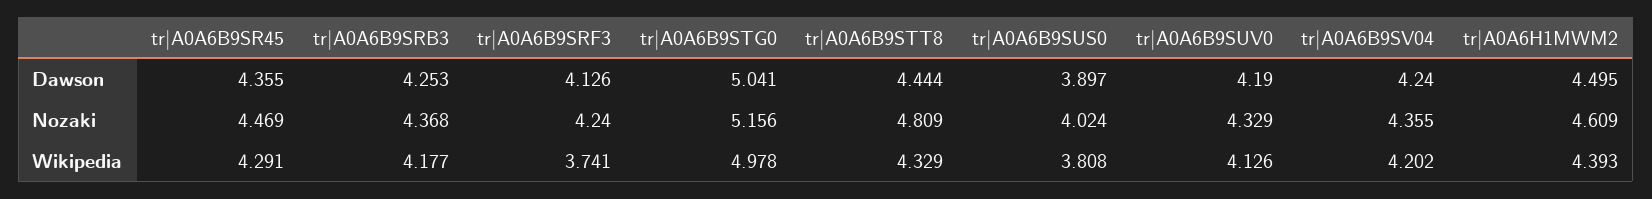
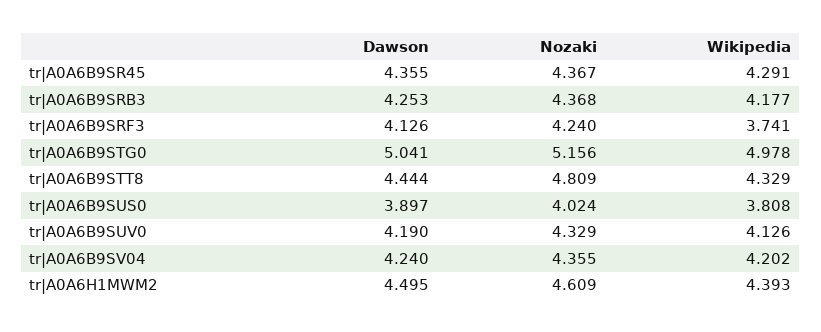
tr|A0A6B9SR45, Nozaki: 4.469 -> 4.367

